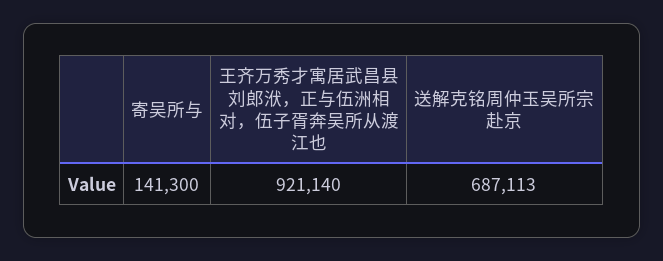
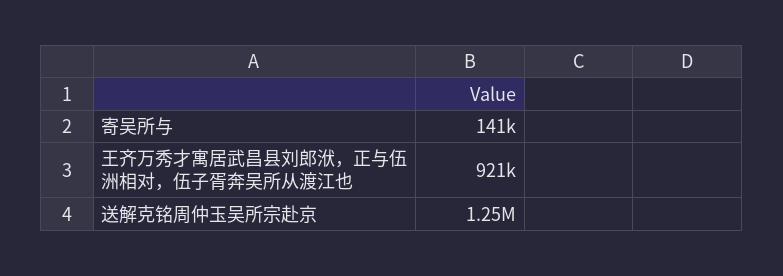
送解克铭周仲玉吴所宗赴京: 687113 -> 1250000

